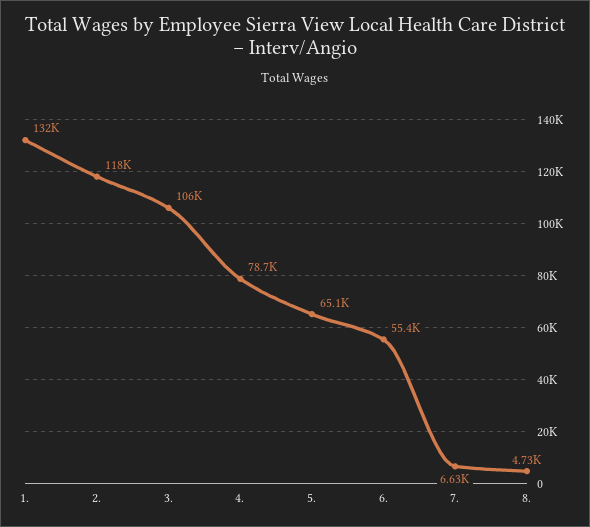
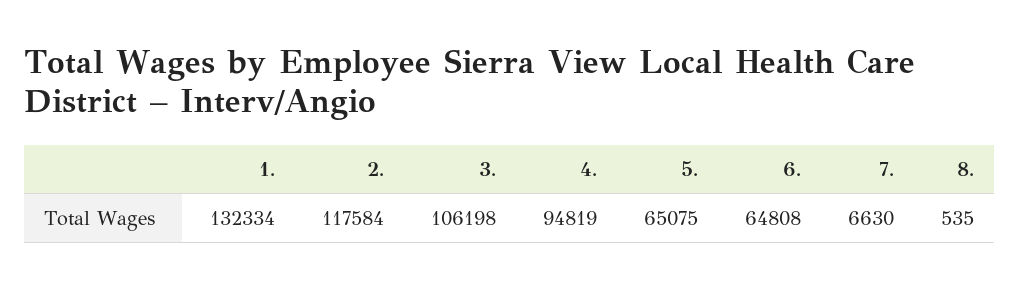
4.: 78700 -> 94819
6.: 55400 -> 64808
8.: 4730 -> 535

